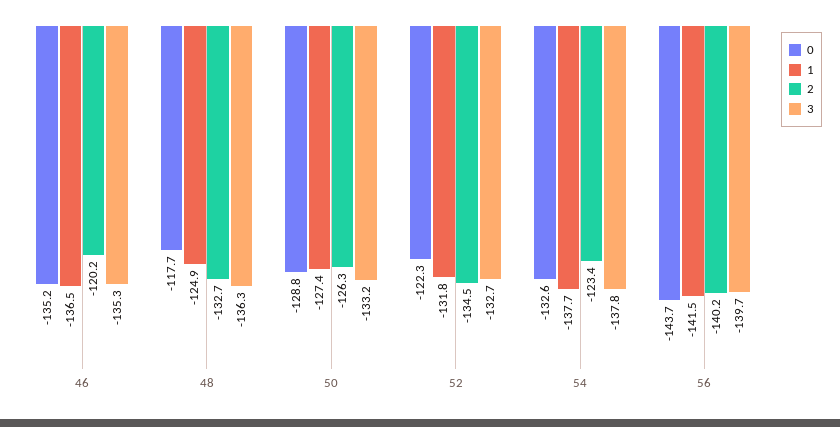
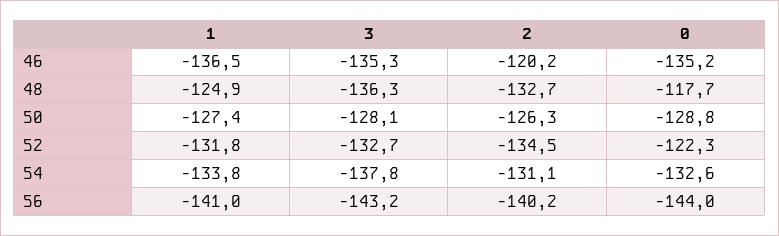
3, 50: -133.2 -> -128.1
1, 54: -137.7 -> -133.8
2, 54: -123.4 -> -131.1
0, 56: -143.7 -> -144
1, 56: -141.5 -> -141
3, 56: -139.7 -> -143.2

